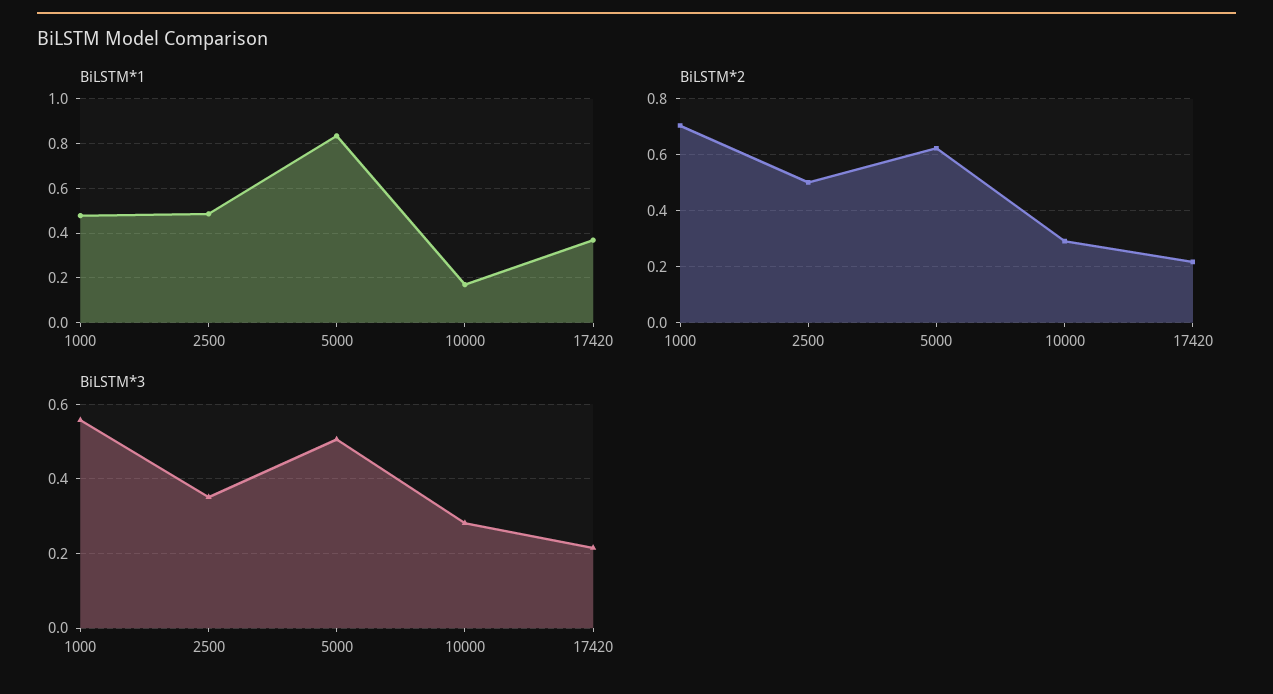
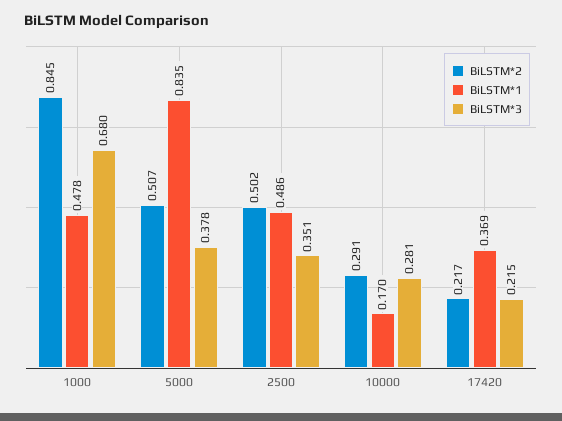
BiLSTM*2, 1000: 0.7 -> 0.845
BiLSTM*2, 5000: 0.625 -> 0.507
BiLSTM*3, 1000: 0.56 -> 0.68
BiLSTM*3, 5000: 0.5 -> 0.378

